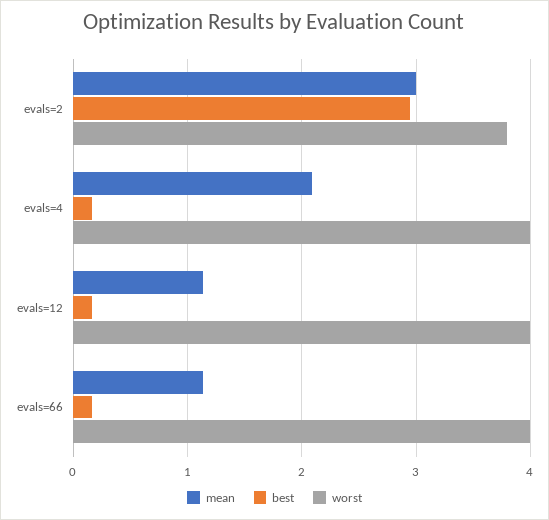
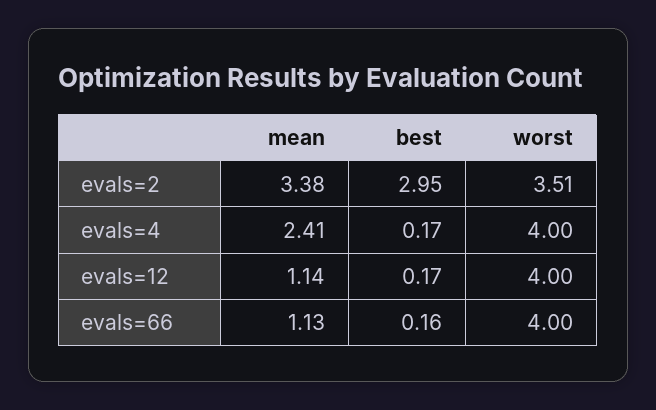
mean, evals=2: 3 -> 3.38
worst, evals=2: 3.8 -> 3.51
mean, evals=4: 2.1 -> 2.41

